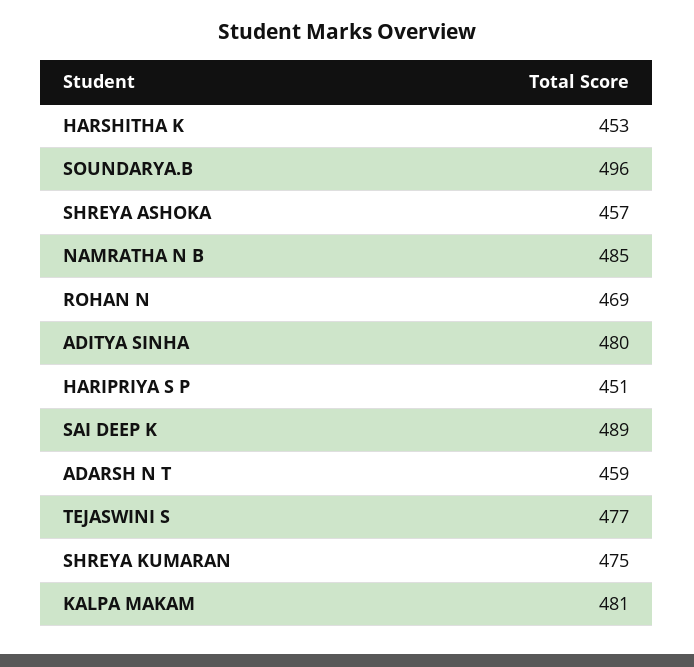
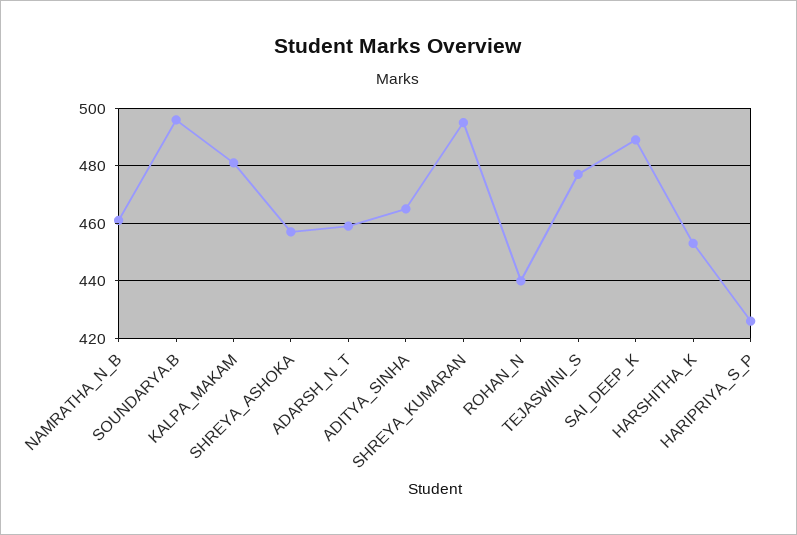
NAMRATHA N B: 485 -> 460
ROHAN N: 469 -> 440
ADITYA SINHA: 480 -> 465
HARIPRIYA S P: 451 -> 425
SHREYA KUMARAN: 475 -> 495

